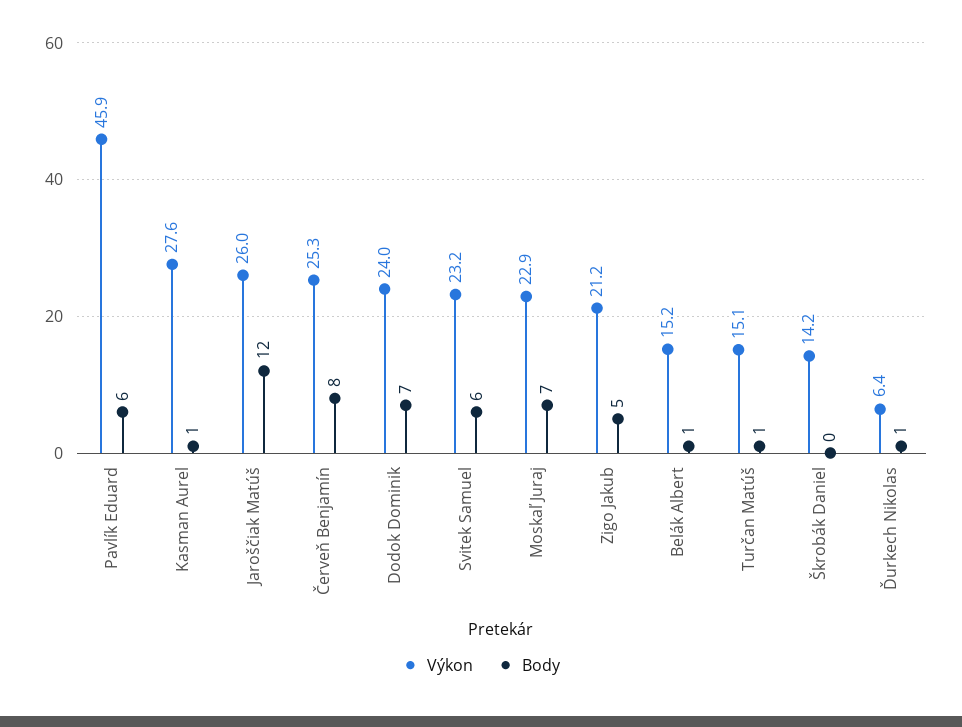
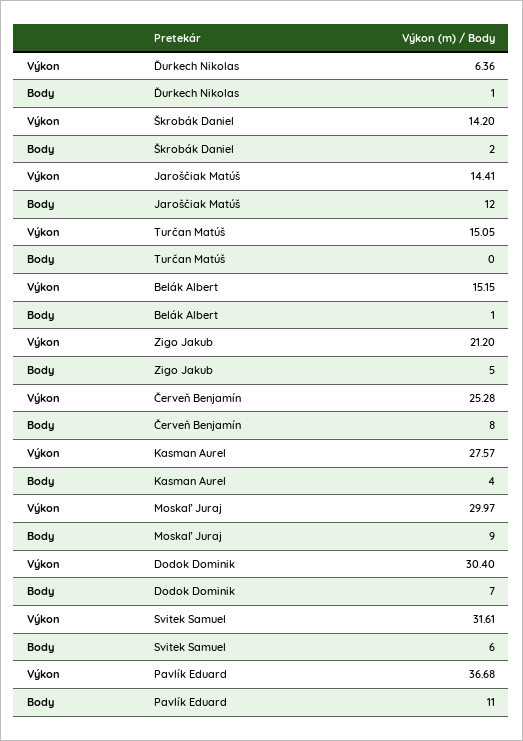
Výkon, Pavlík Eduard: 45.9 -> 36.68
Body, Pavlík Eduard: 6 -> 11
Body, Kasman Aurel: 1 -> 4
Výkon, Jaroščiak Matúš: 26 -> 14.41
Výkon, Dodok Dominik: 24 -> 30.4
Výkon, Svitek Samuel: 23.2 -> 31.61
Výkon, Moskaľ Juraj: 22.9 -> 29.97
Body, Moskaľ Juraj: 7 -> 9
Body, Turčan Matúš: 1 -> 0
Body, Škrobák Daniel: 0 -> 2

